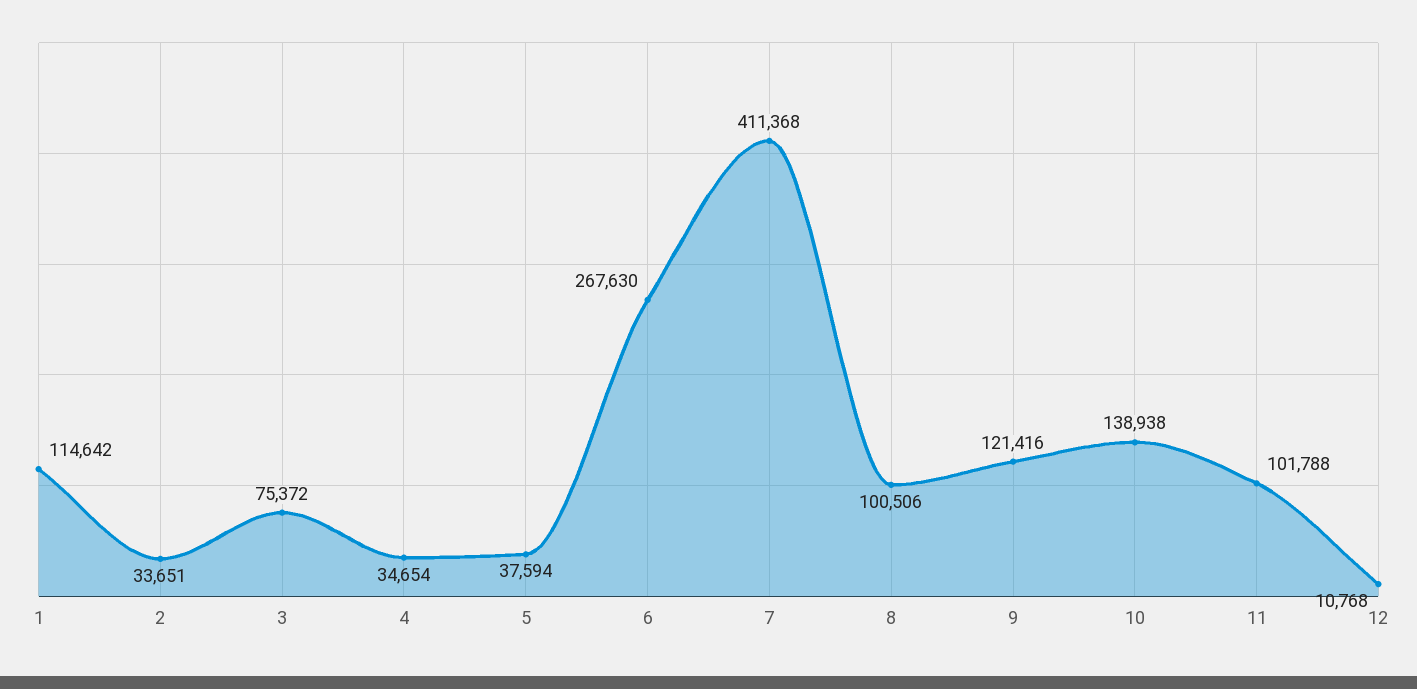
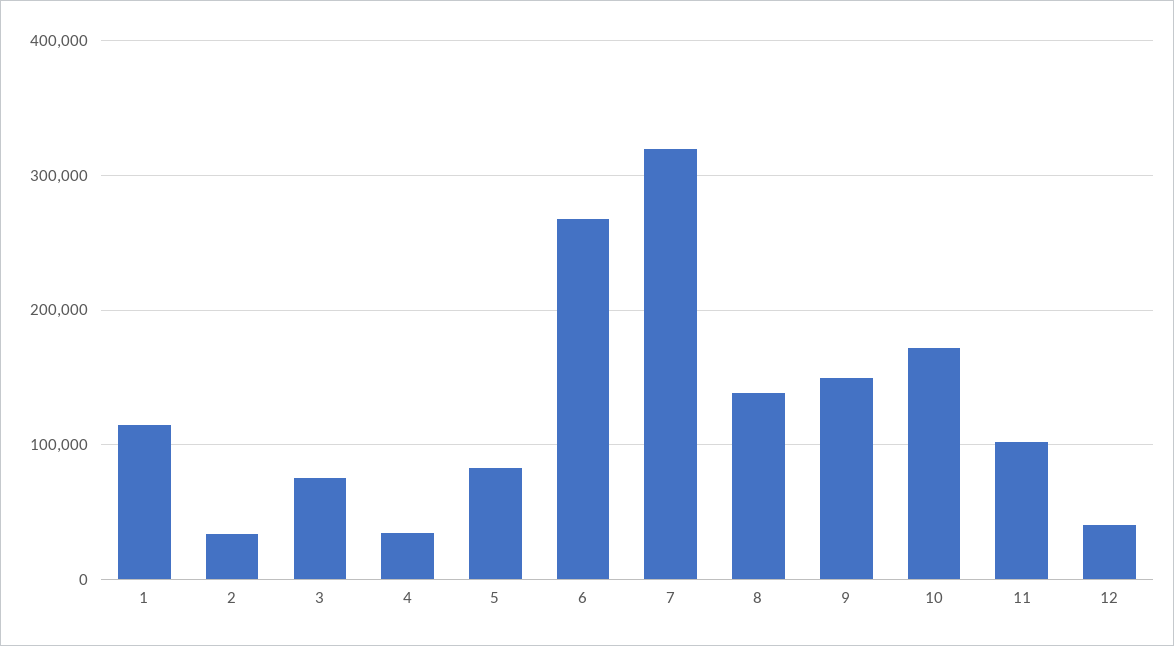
5: 37594 -> 80000
7: 411368 -> 320000
8: 100506 -> 140000
9: 121416 -> 150000
10: 138938 -> 170000
12: 10768 -> 40000

